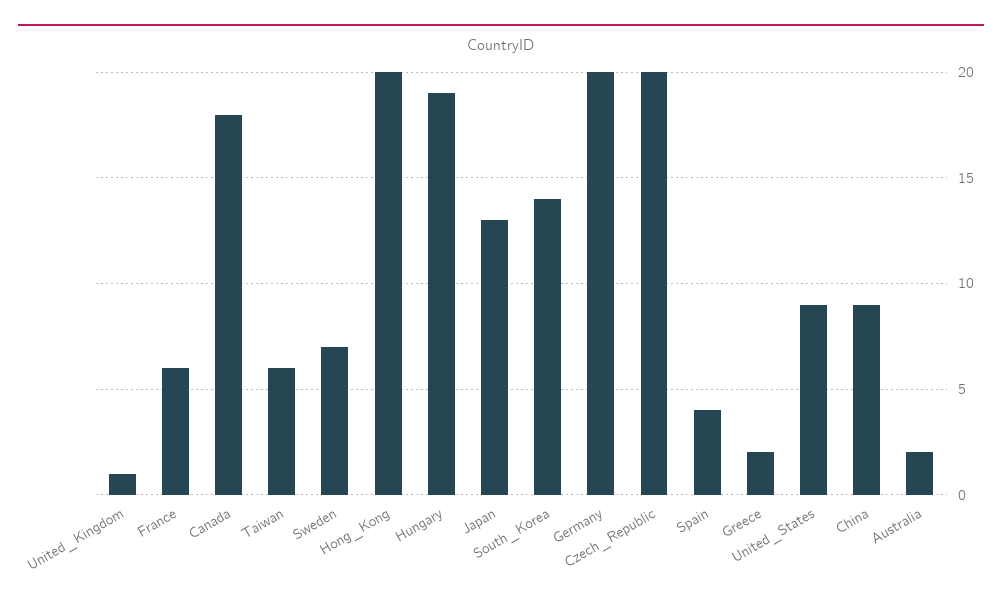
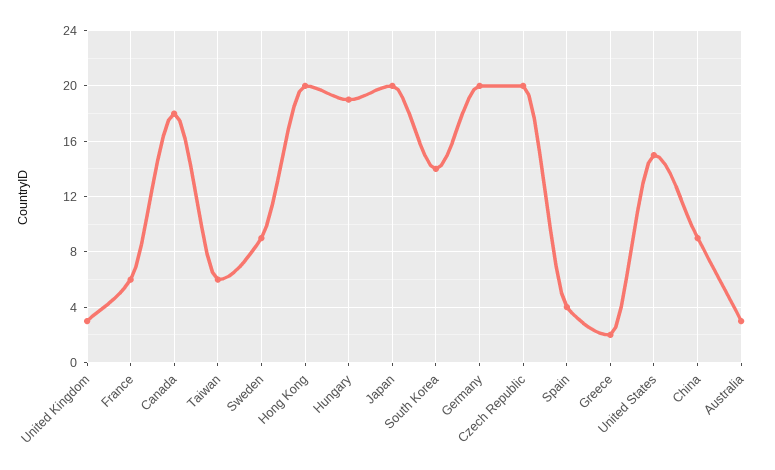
United_Kingdom: 1 -> 3
Sweden: 7 -> 9
Japan: 13 -> 20
United_States: 9 -> 15
Australia: 2 -> 3

